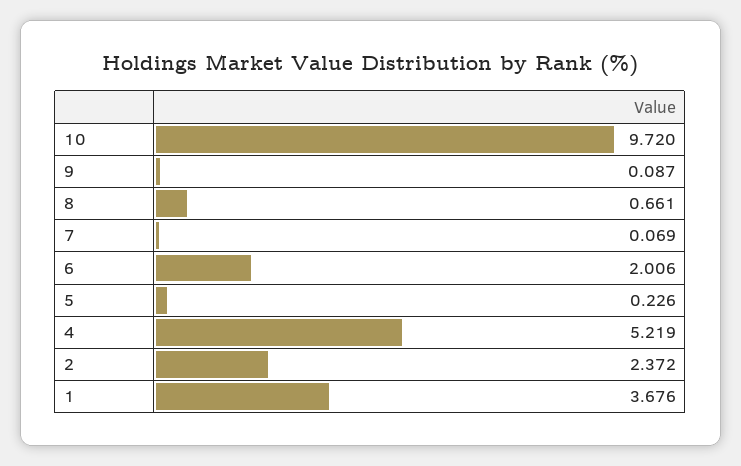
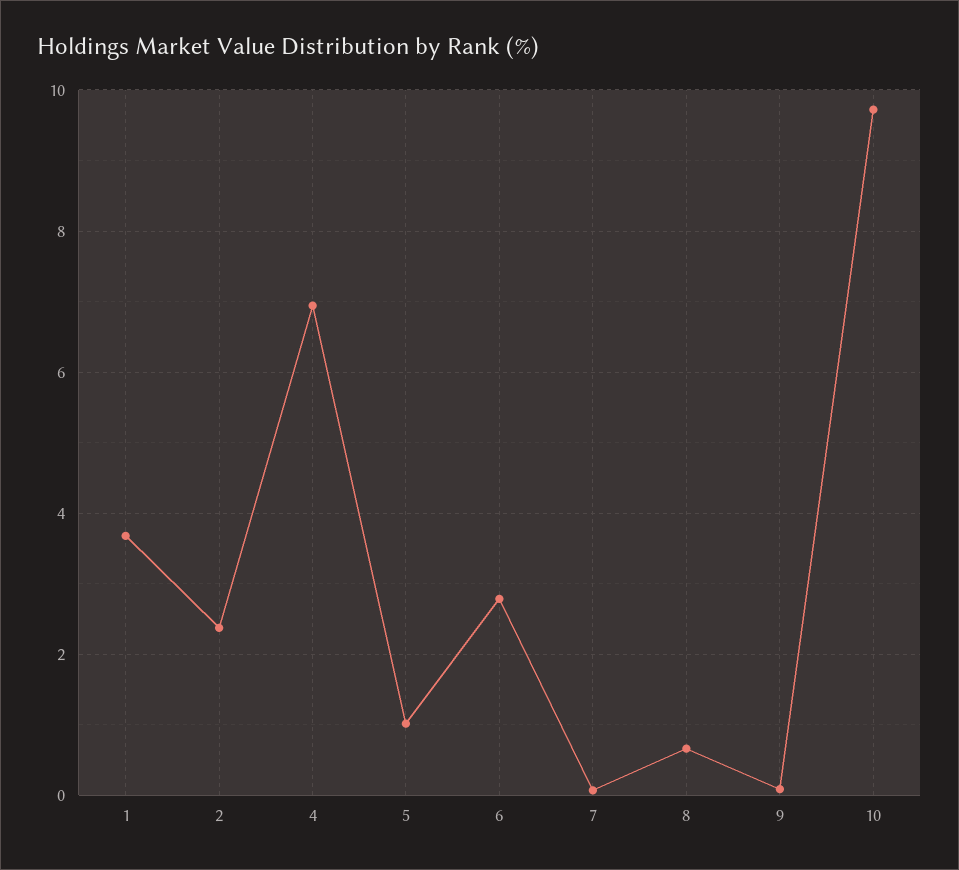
6: 2.006 -> 2.8
5: 0.226 -> 1
4: 5.219 -> 7

